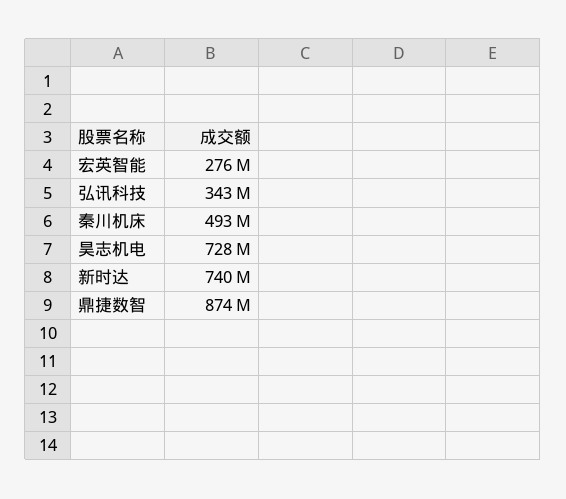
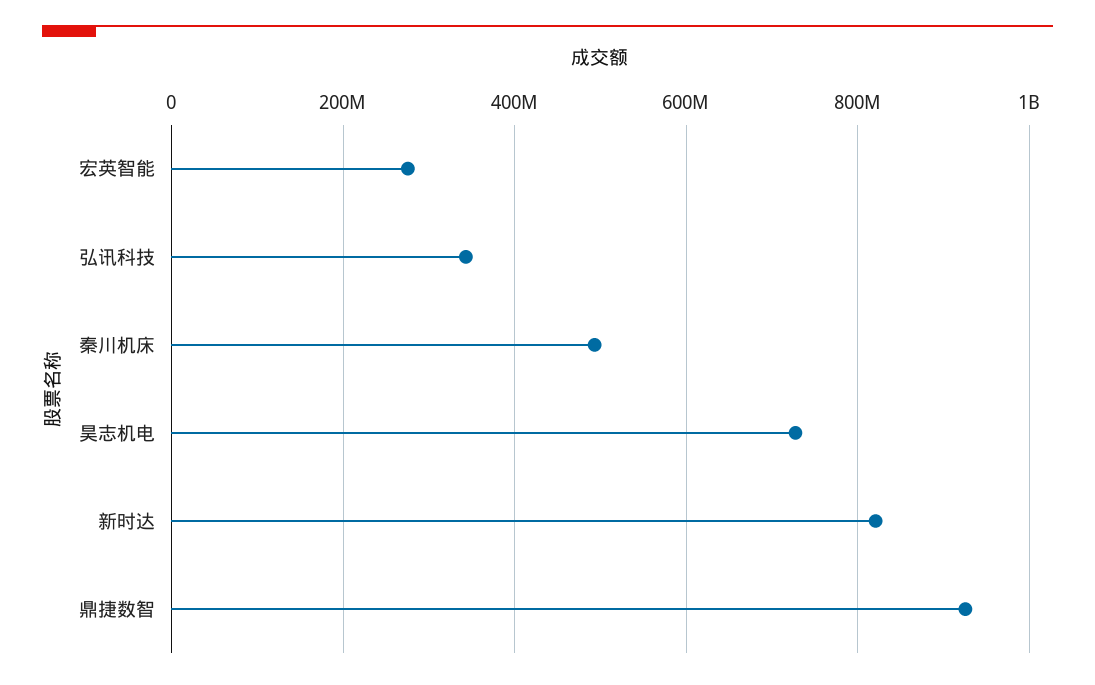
新时达: 740000000 -> 820000000
鼎捷数智: 874000000 -> 920000000

